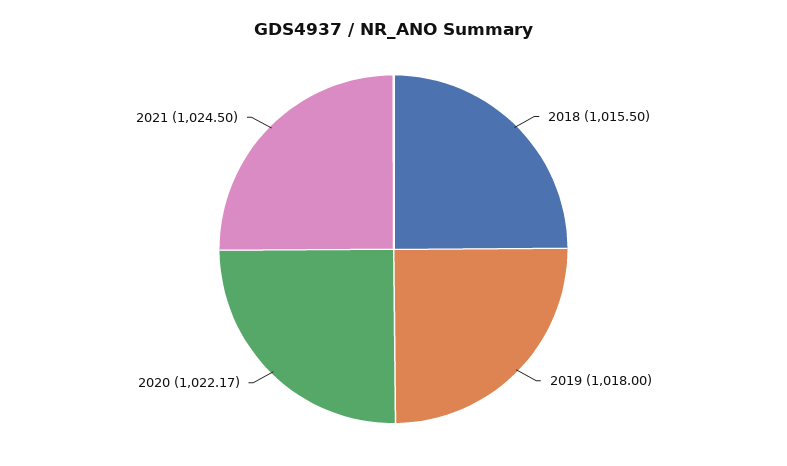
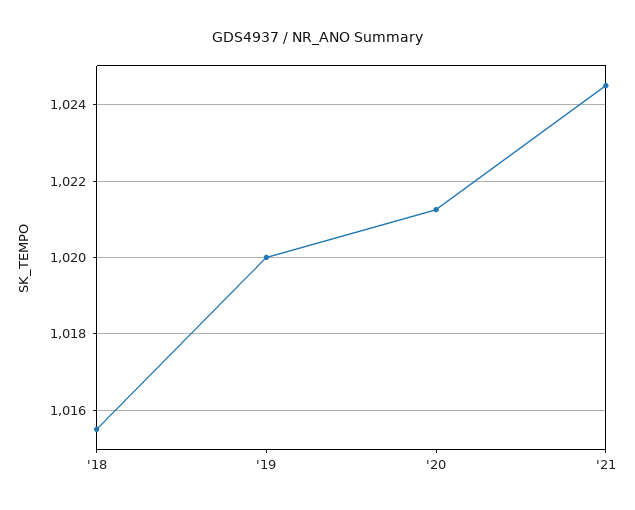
2019: 1018 -> 1020
2020: 1022.17 -> 1021.2

